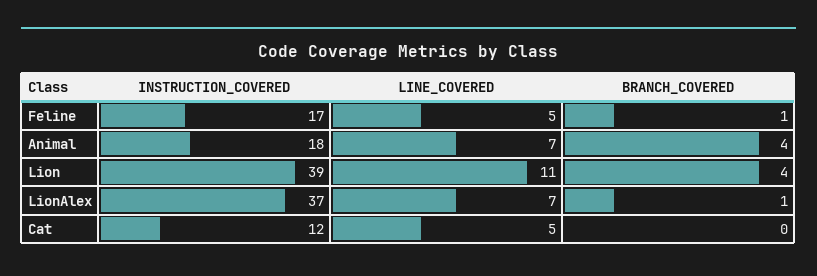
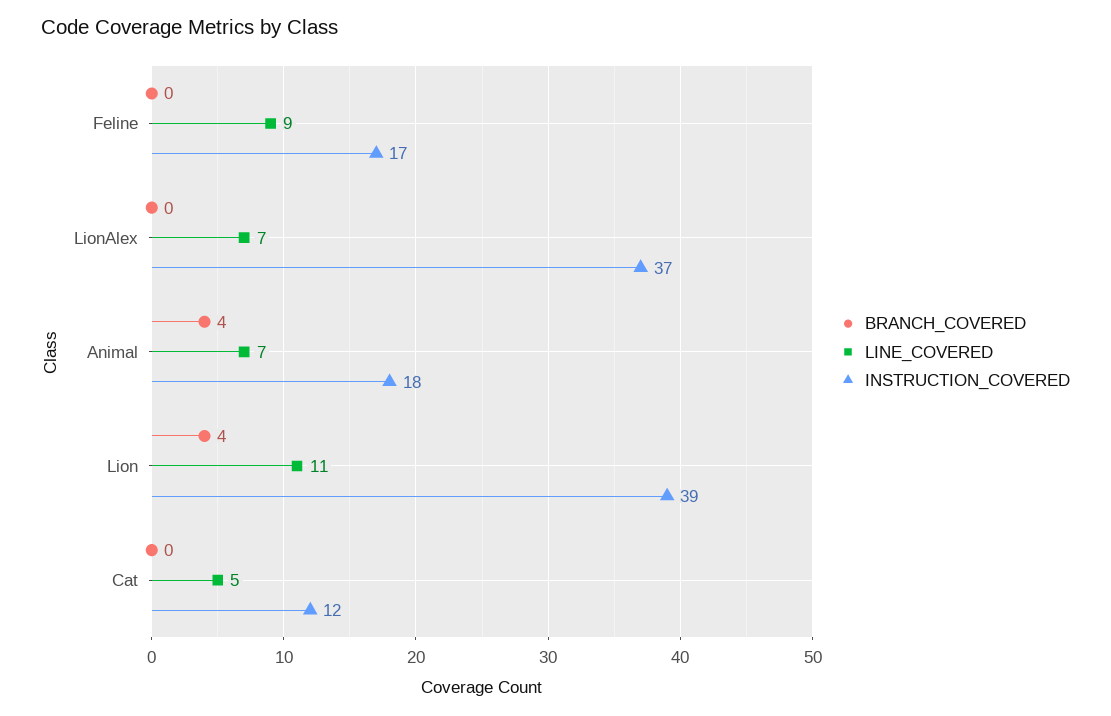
LINE_COVERED, Feline: 5 -> 9
BRANCH_COVERED, Feline: 1 -> 0
BRANCH_COVERED, LionAlex: 1 -> 0

